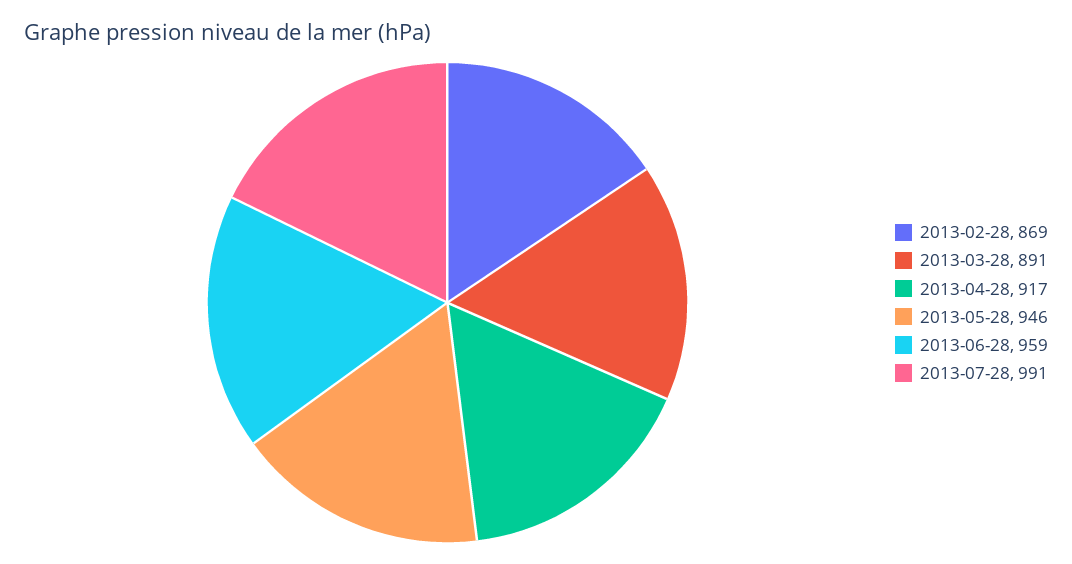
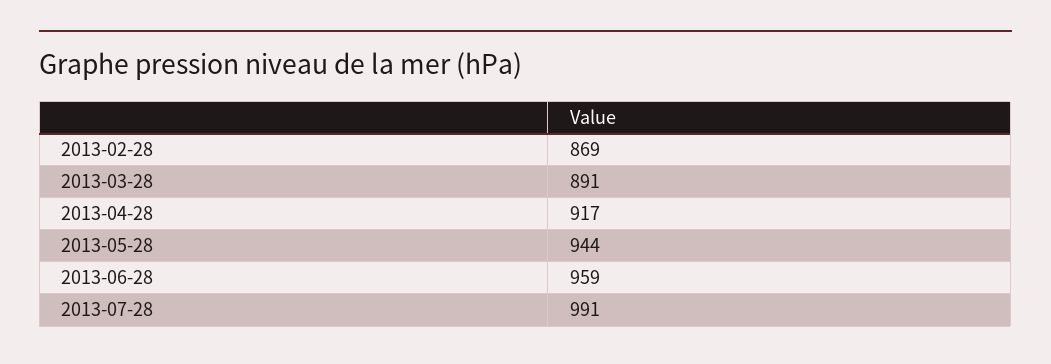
2013-05-28: 946 -> 944

